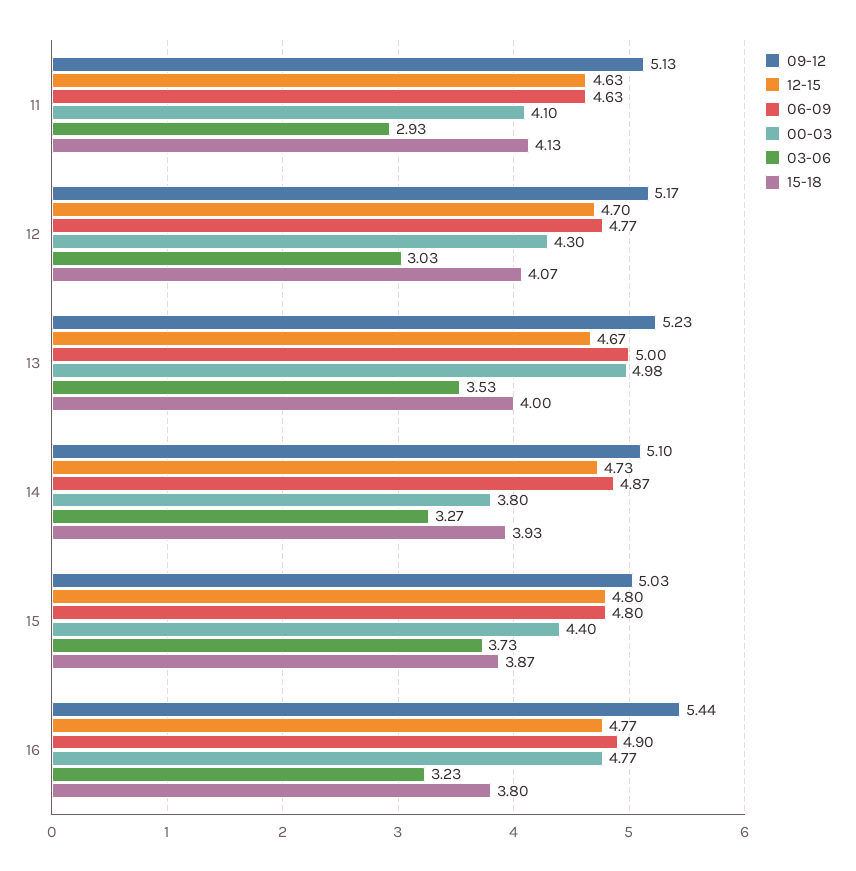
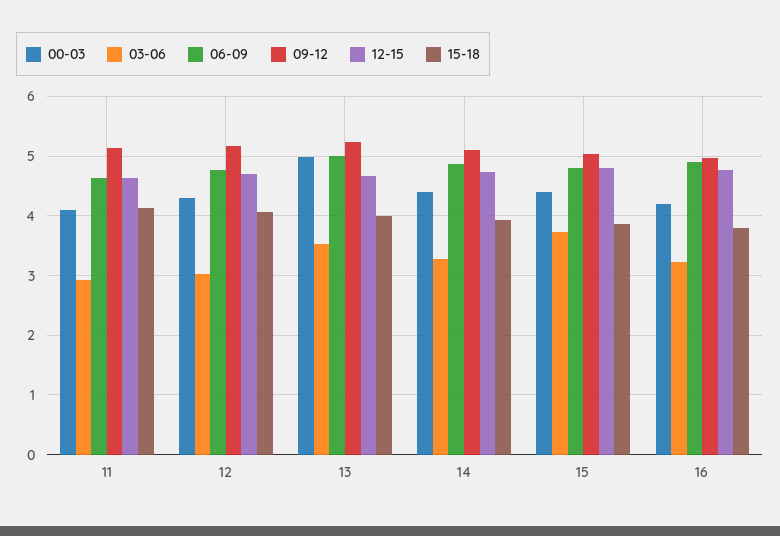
00-03, 14: 3.8 -> 4.4
09-12, 16: 5.44 -> 5
00-03, 16: 4.77 -> 4.2

